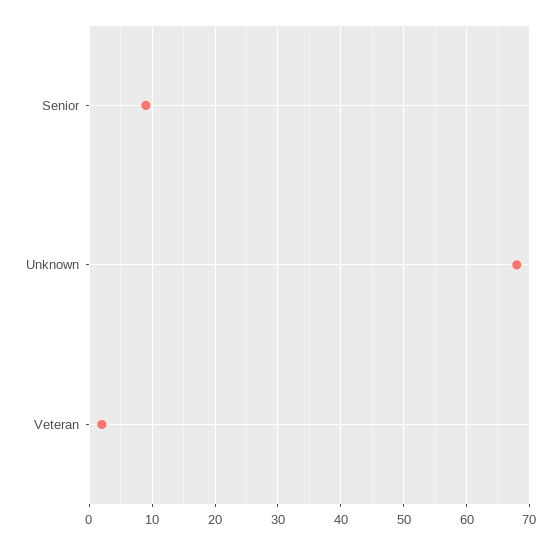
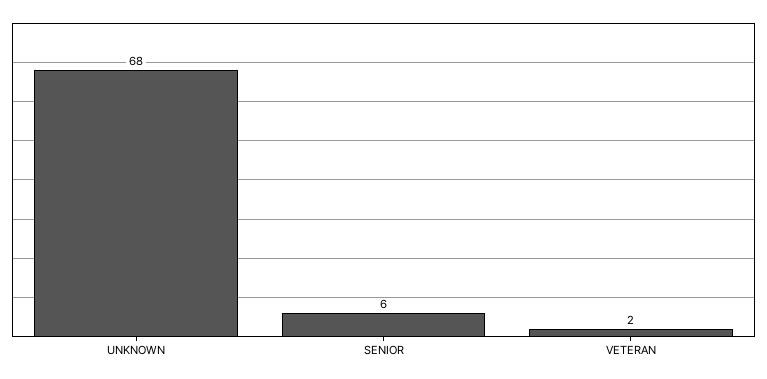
Senior: 9 -> 6

